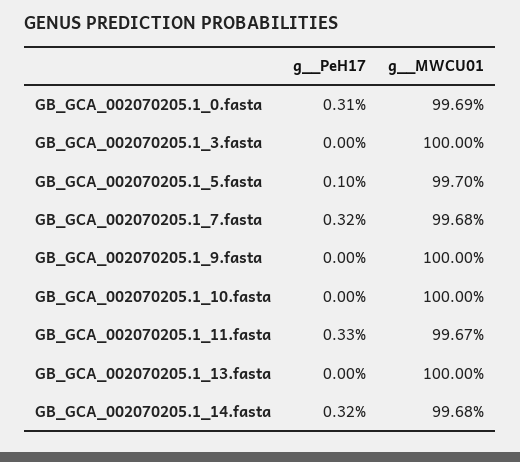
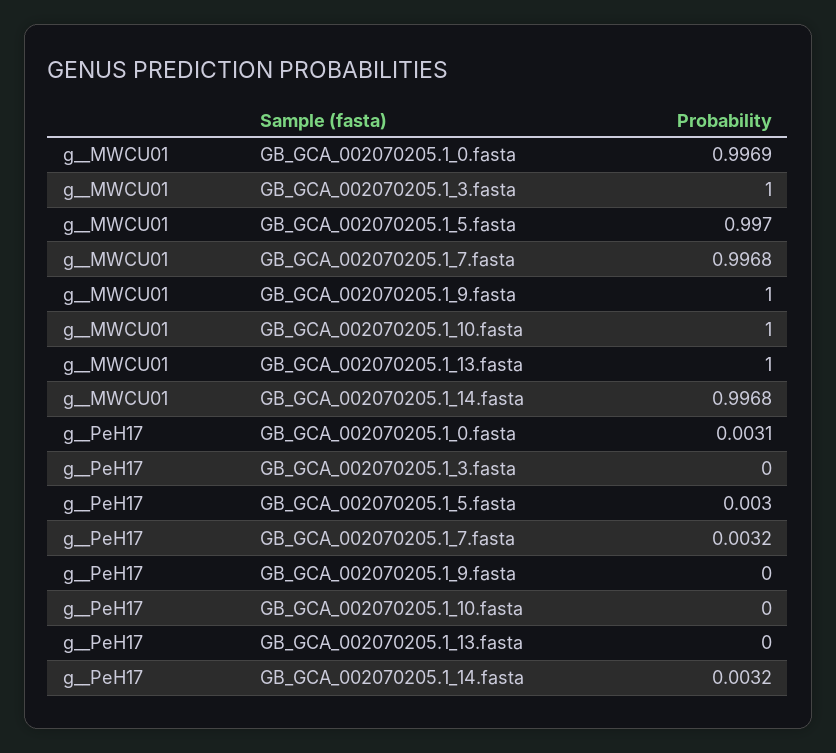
g__PeH17, GB_GCA_002070205.1_5.fasta: 0.001 -> 0.003
g__PeH17, GB_GCA_002070205.1_11.fasta: 0.0033 -> none
g__MWCU01, GB_GCA_002070205.1_11.fasta: 0.9967 -> none

